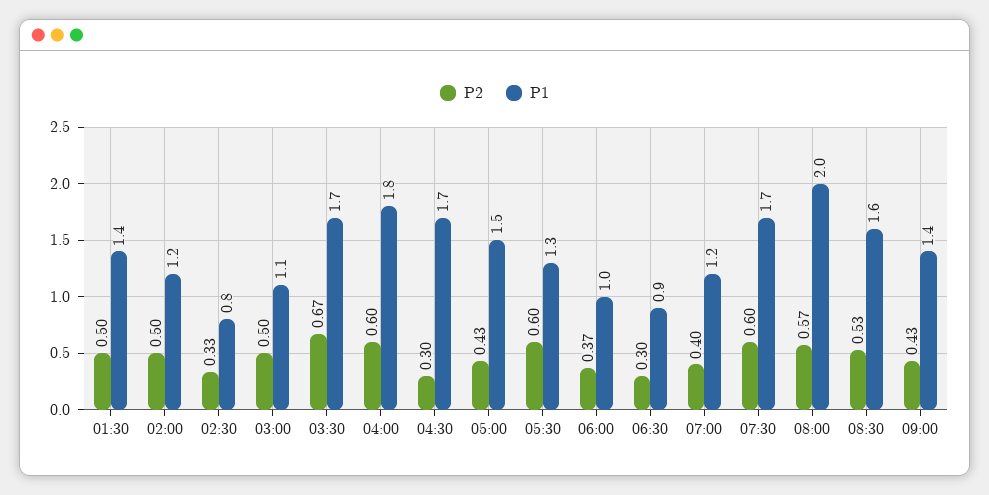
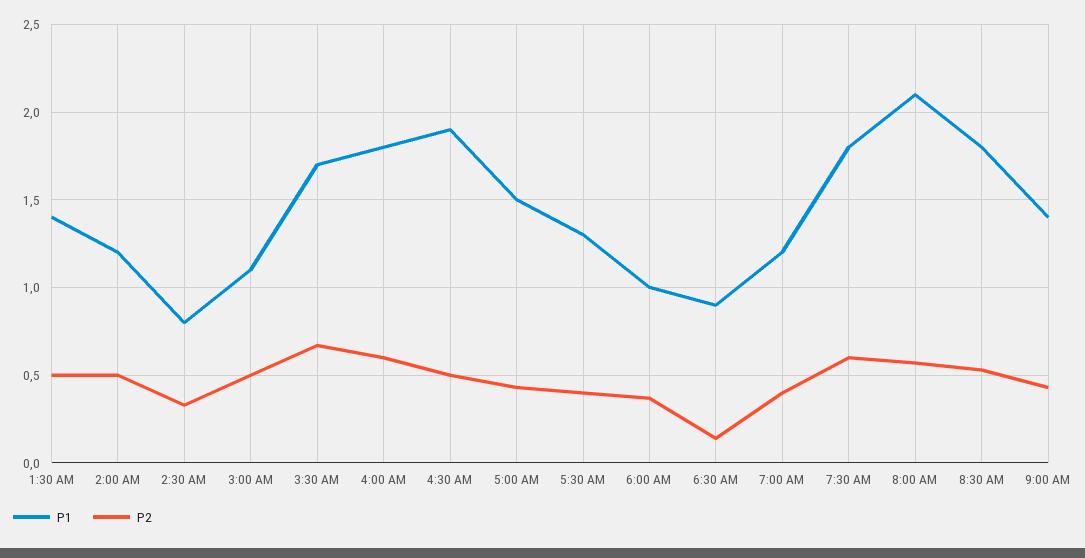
P2, 04:30: 0.3 -> 0.5
P1, 04:30: 1.7 -> 1.9
P2, 05:30: 0.6 -> 0.4
P2, 06:30: 0.3 -> 0.15
P1, 07:30: 1.7 -> 1.8
P1, 08:00: 2 -> 2.1
P1, 08:30: 1.6 -> 1.8

